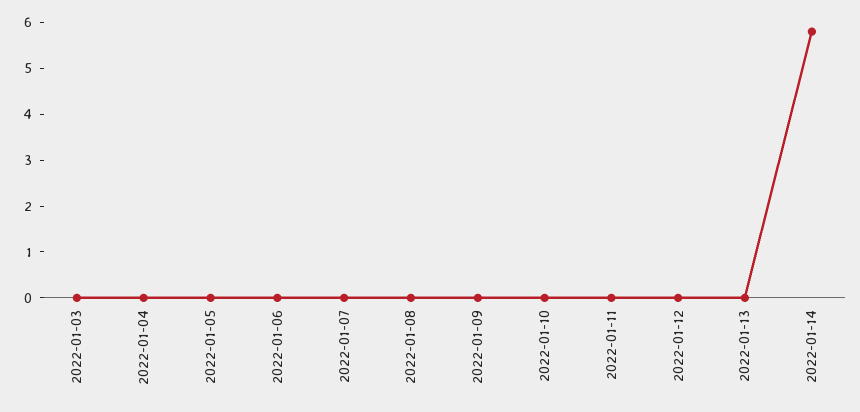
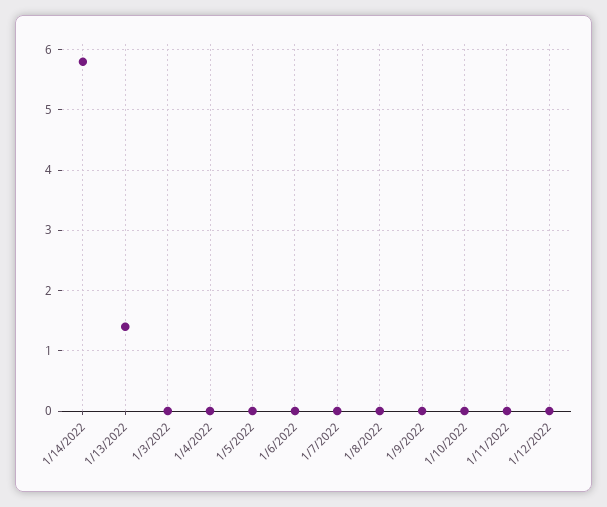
2022-01-13: 0 -> 1.4

